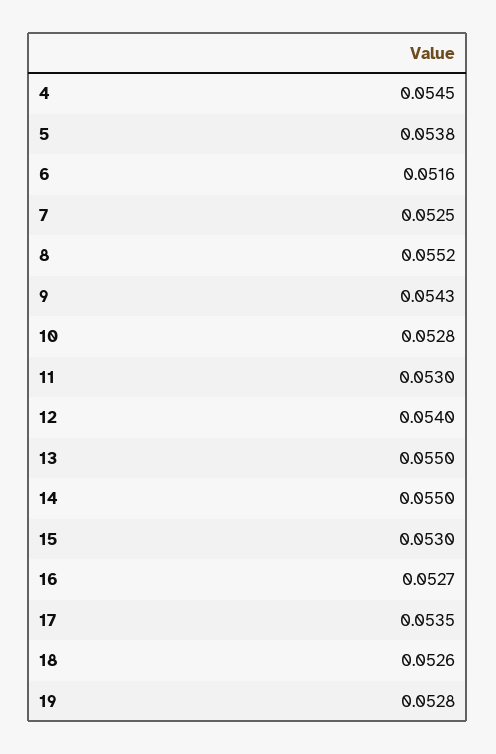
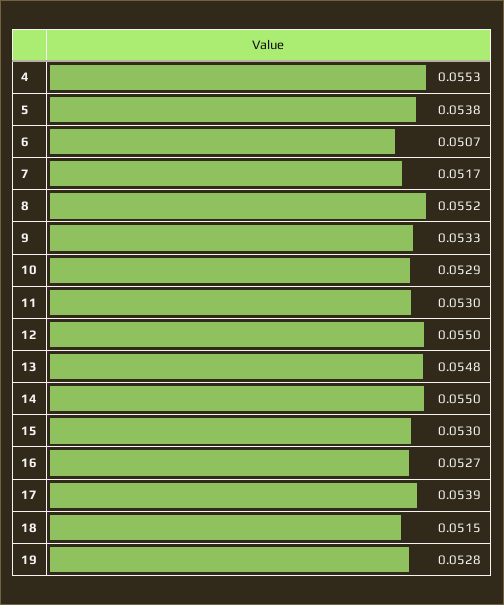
4: 0.0545 -> 0.0553
6: 0.0516 -> 0.0507
7: 0.0525 -> 0.0517
9: 0.0543 -> 0.0533
10: 0.0528 -> 0.0529
12: 0.054 -> 0.055
13: 0.055 -> 0.0548
17: 0.0535 -> 0.0539
18: 0.0526 -> 0.0515

